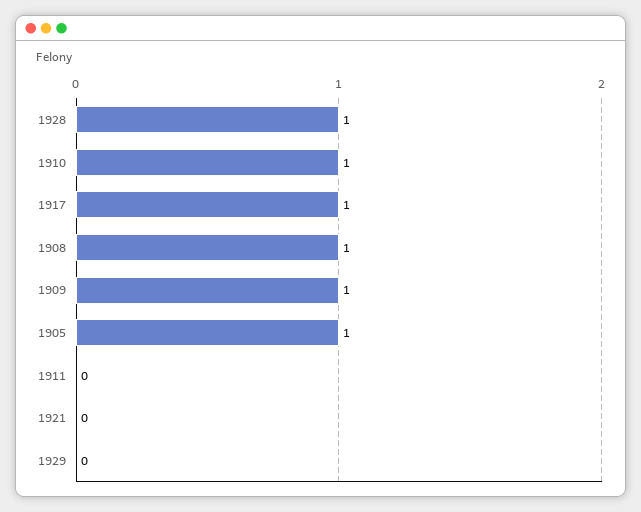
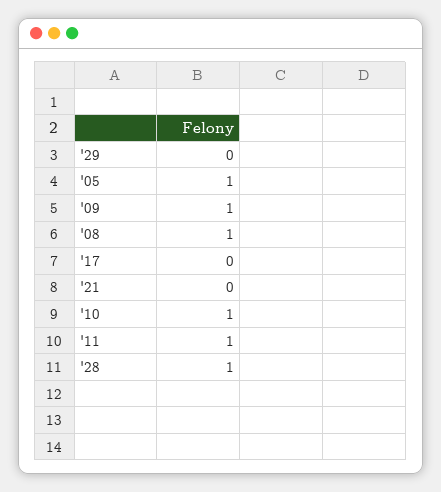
1917: 1 -> 0
1911: 0 -> 1

